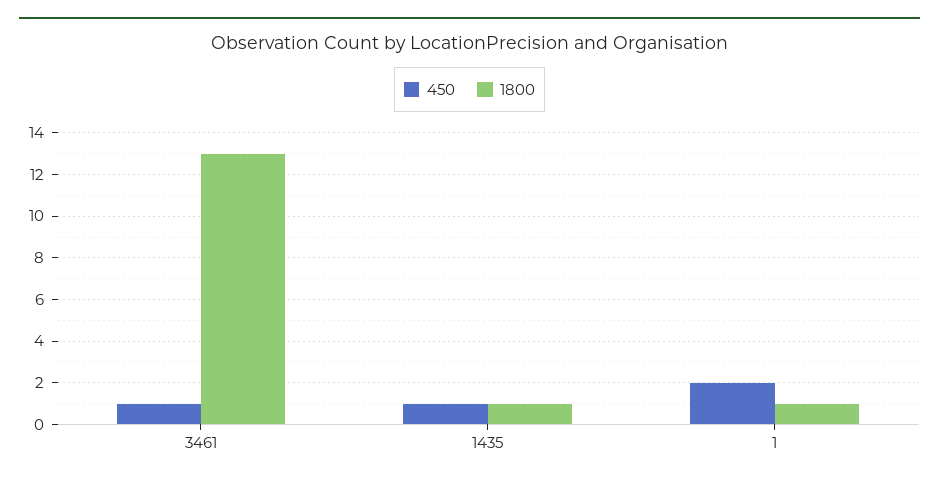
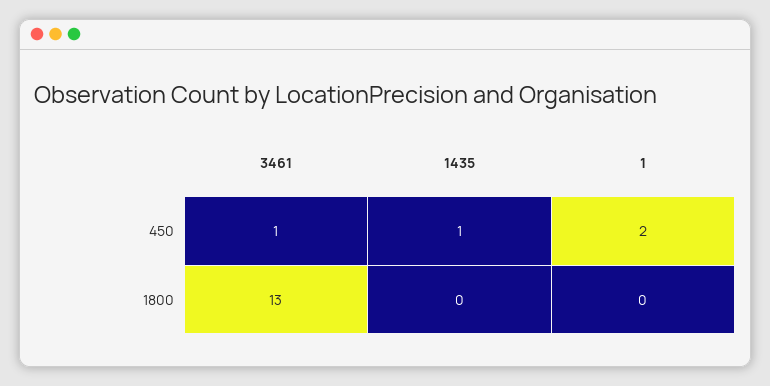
1800, 1435: 1 -> 0
1800, 1: 1 -> 0

